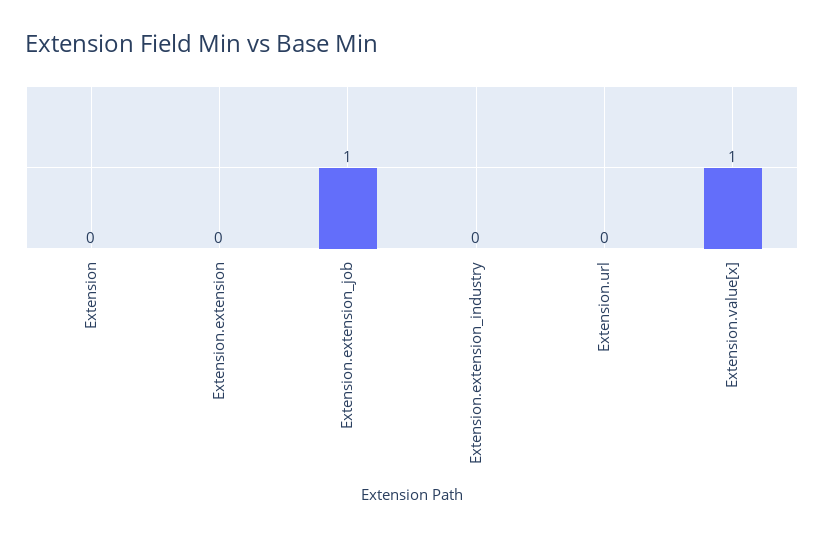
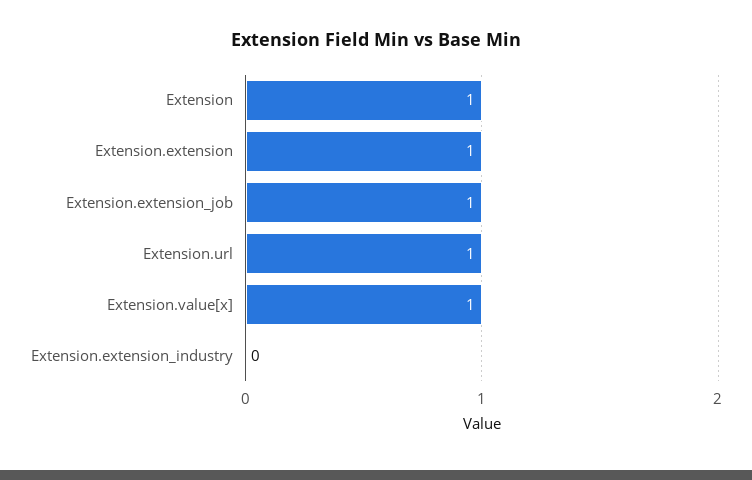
Extension: 0 -> 1
Extension.extension: 0 -> 1
Extension.url: 0 -> 1

